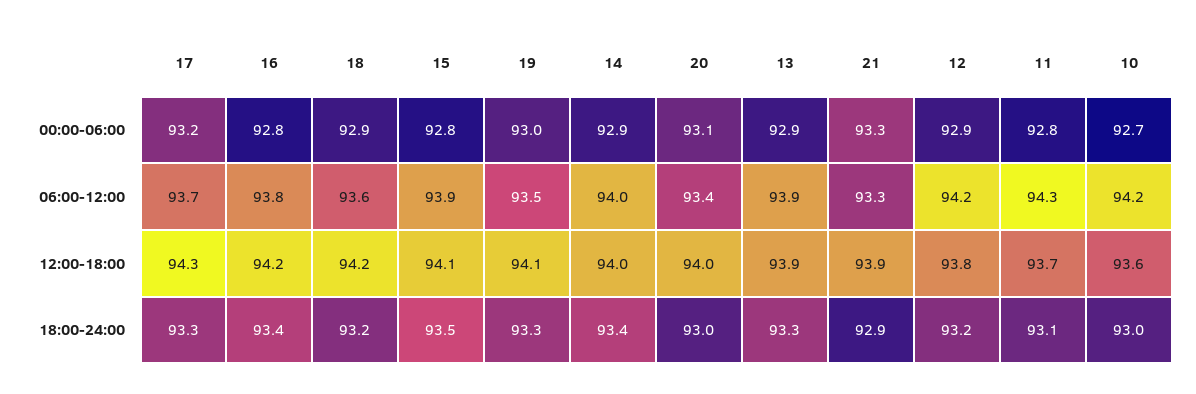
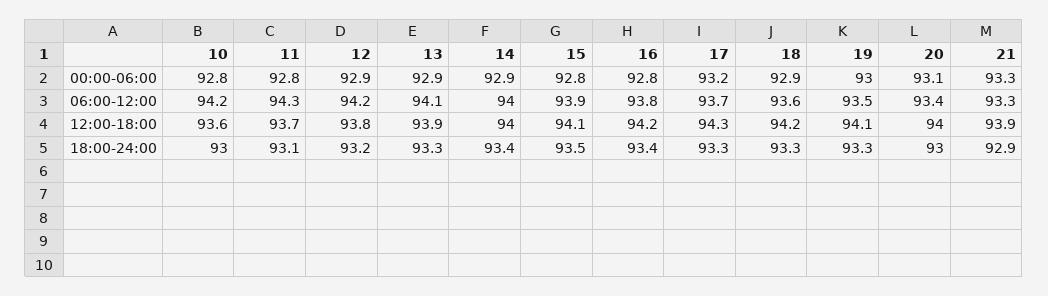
10, 00:00-06:00: 92.7 -> 92.8
13, 06:00-12:00: 93.9 -> 94.1
18, 18:00-24:00: 93.2 -> 93.3

